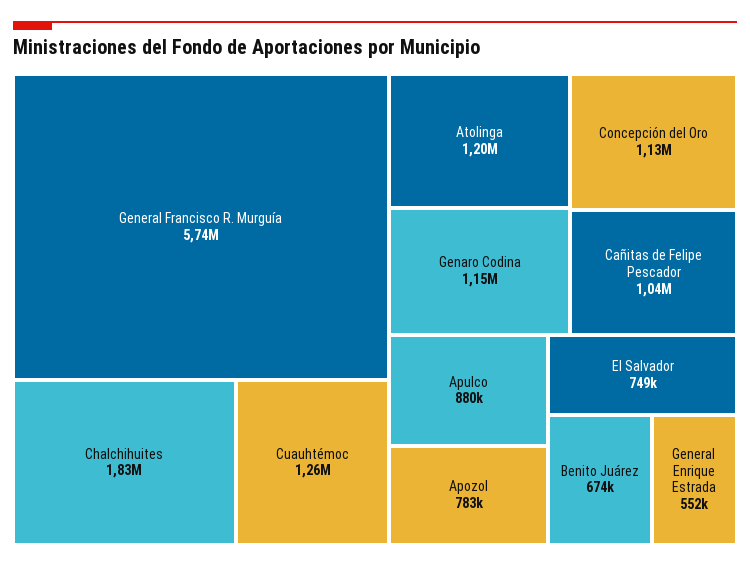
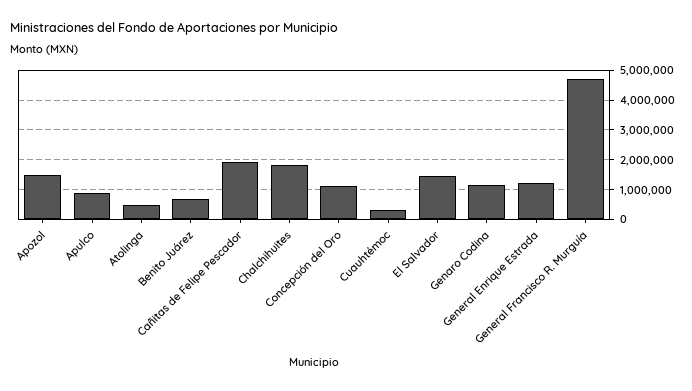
General Francisco R. Murguía: 5740000 -> 4750000
Cuauhtémoc: 1260000 -> 250000
Atolinga: 1200000 -> 500000
Cañitas de Felipe Pescador: 1040000 -> 2000000
Apozol: 783000 -> 1500000
El Salvador: 749000 -> 1500000
General Enrique Estrada: 552000 -> 1250000

